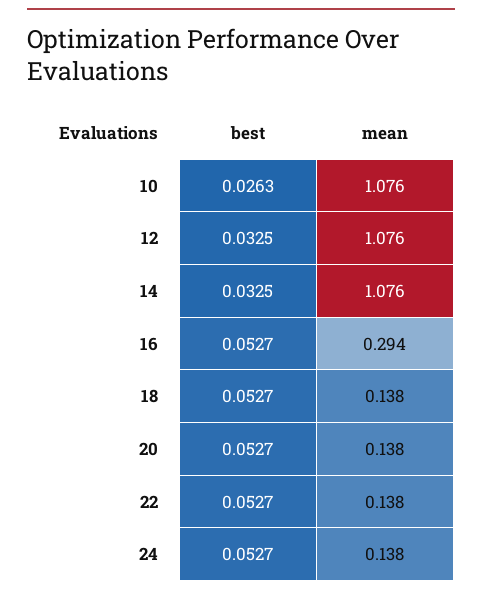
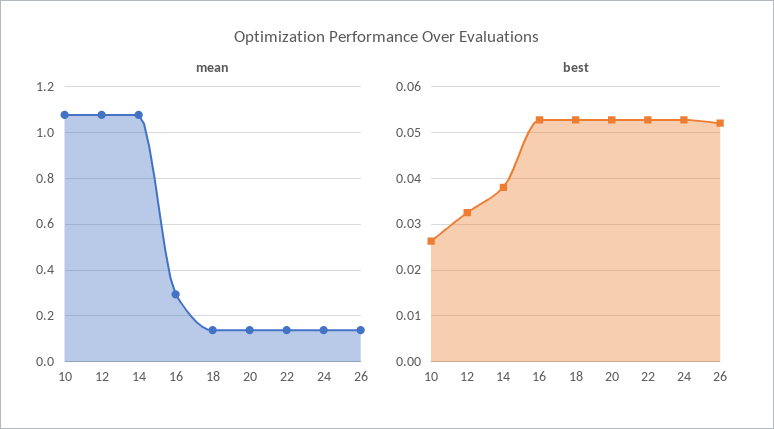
best, 14: 0.0325 -> 0.038
mean, 26: none -> 0.15
best, 26: none -> 0.052

